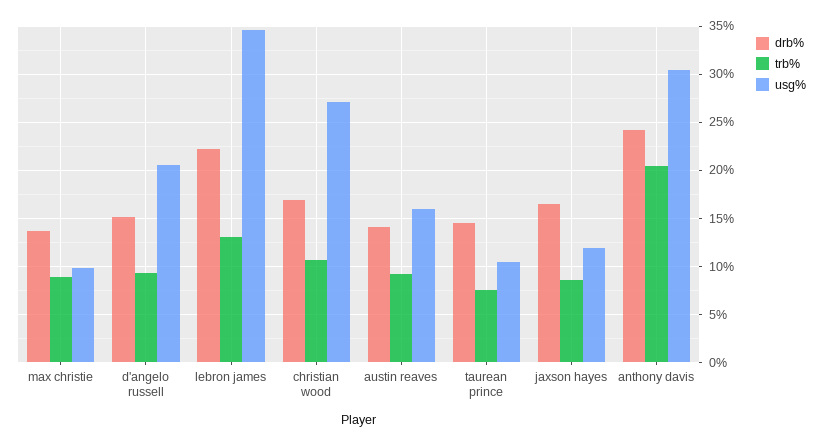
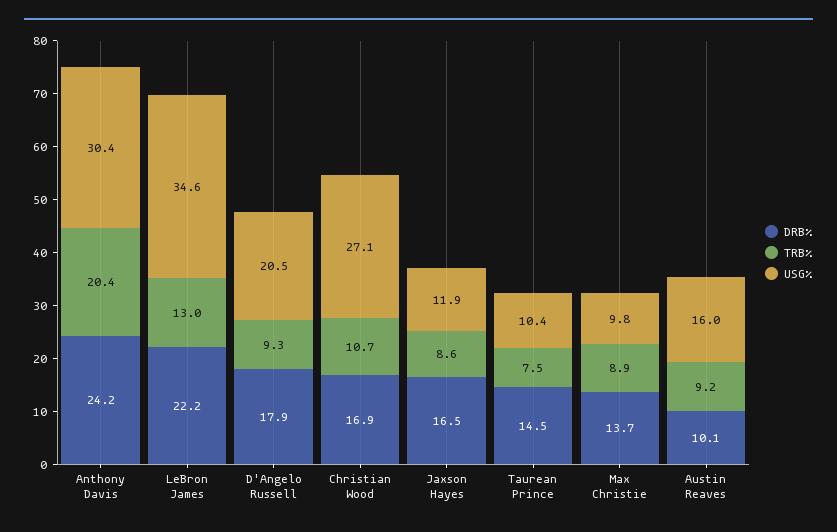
drb%, d'angelo russell: 15 -> 17.9
drb%, austin reaves: 14 -> 10.1

